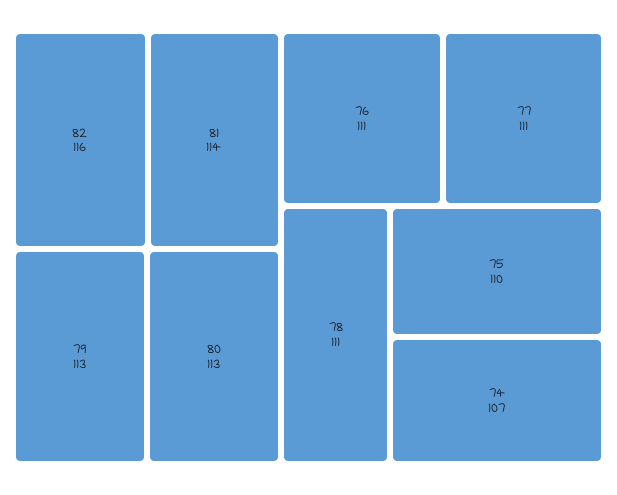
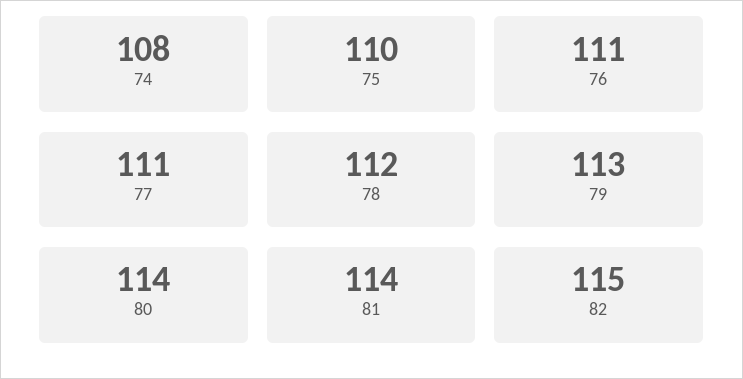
82: 116 -> 115
80: 113 -> 114
78: 111 -> 112
74: 107 -> 108

